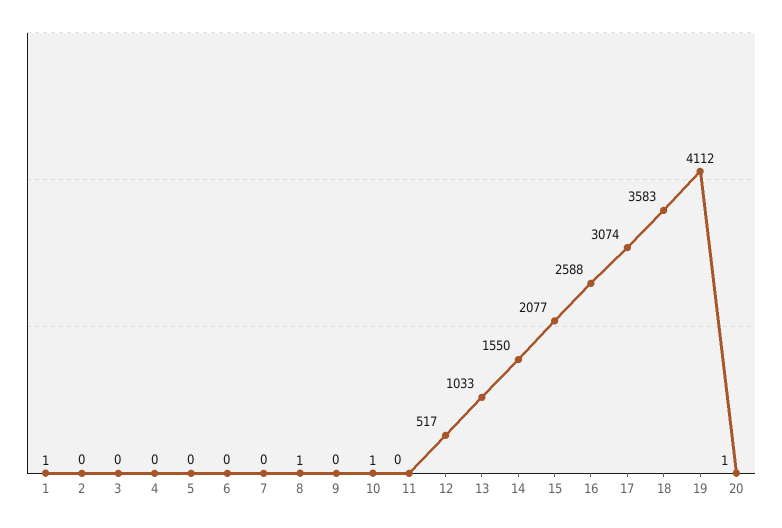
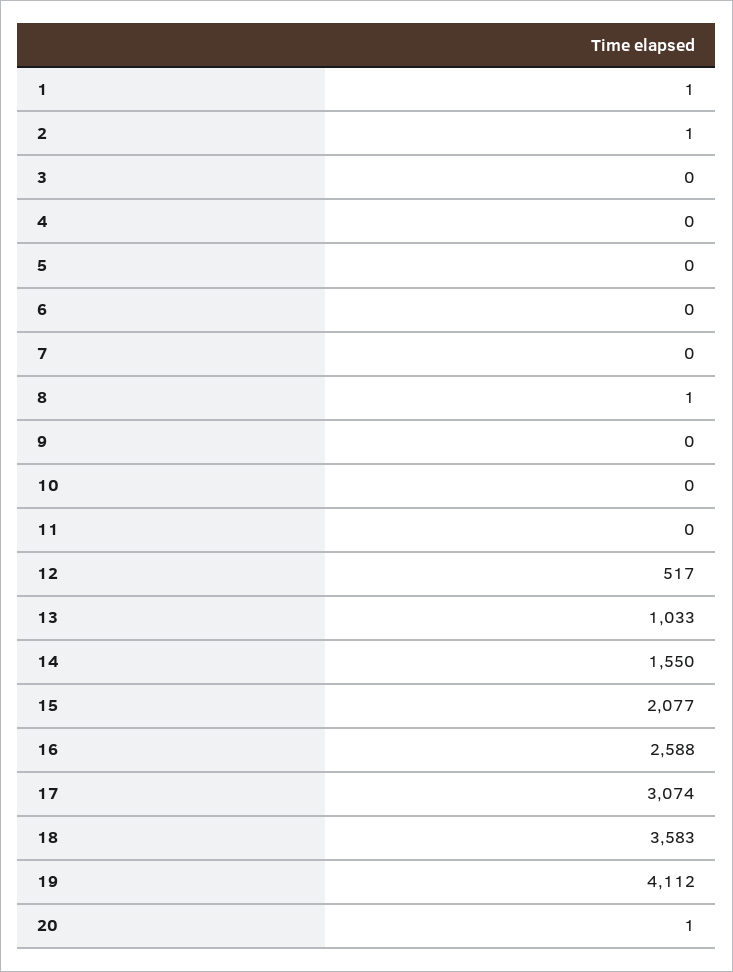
2: 0 -> 1
10: 1 -> 0

